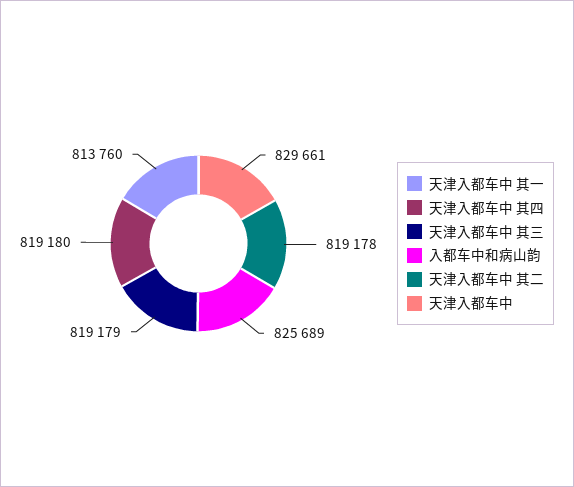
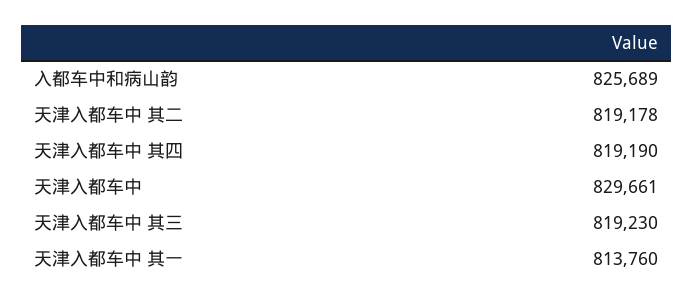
天津入都车中 其四: 819180 -> 819190
天津入都车中 其三: 819179 -> 819230

